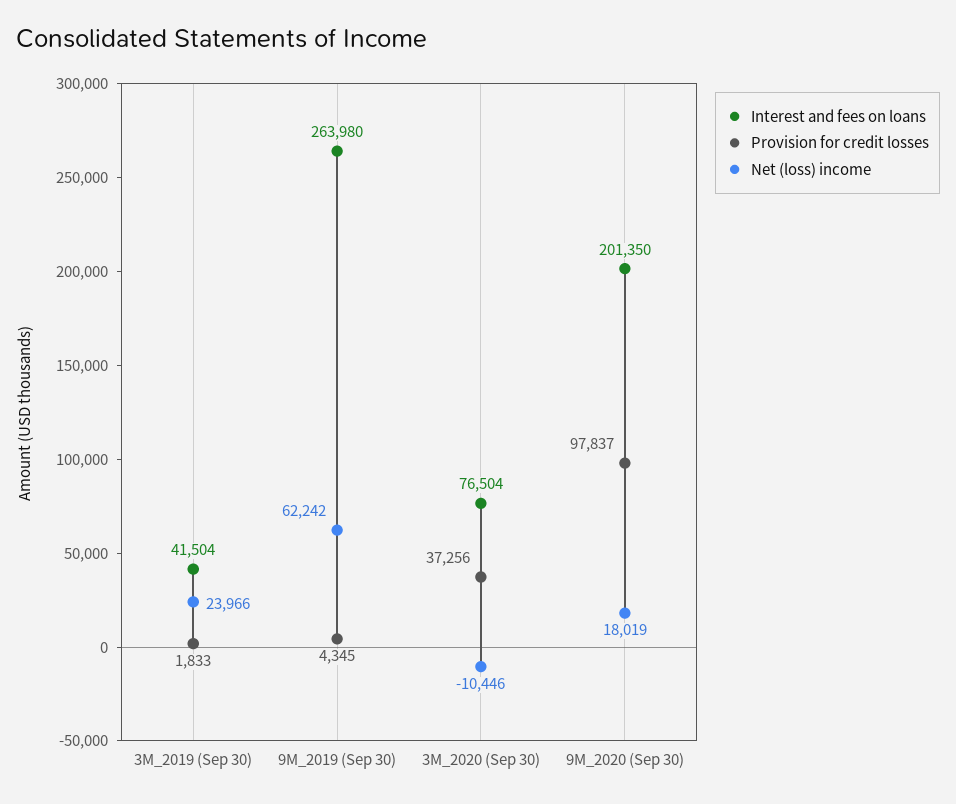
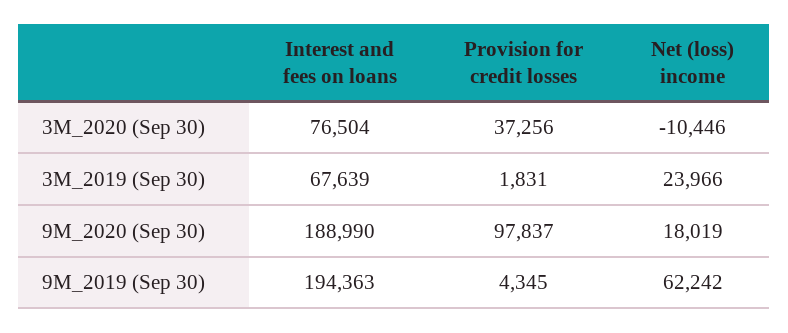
Interest and fees on loans, 3M_2019 (Sep 30): 41504 -> 67639
Provision for credit losses, 3M_2019 (Sep 30): 1833 -> 1831
Interest and fees on loans, 9M_2019 (Sep 30): 263980 -> 194363
Interest and fees on loans, 9M_2020 (Sep 30): 201350 -> 188990

